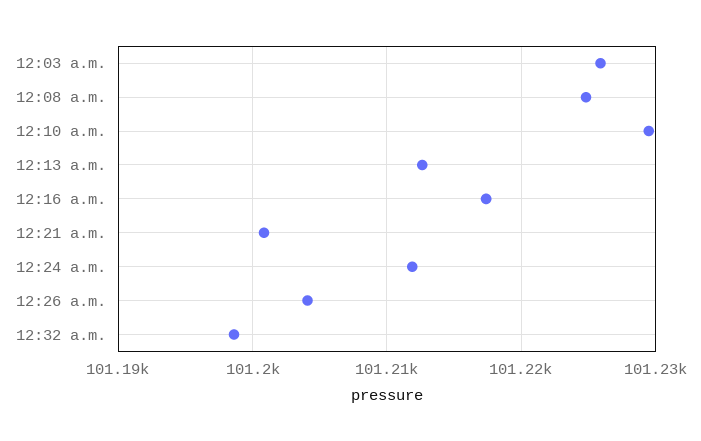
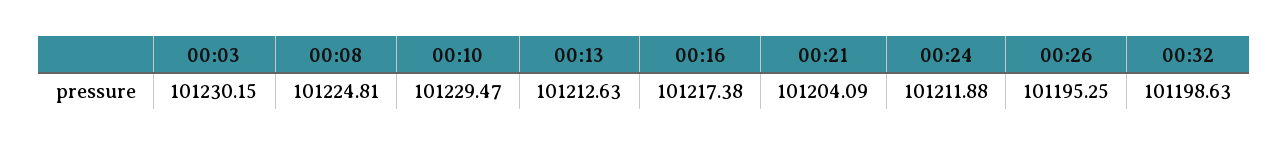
12:03 a.m.: 101226 -> 101230.15
12:21 a.m.: 101201 -> 101204.09
12:26 a.m.: 101204 -> 101195.25

